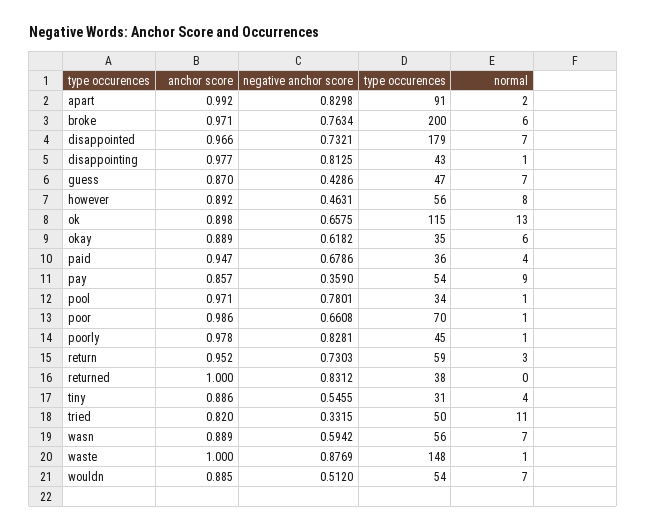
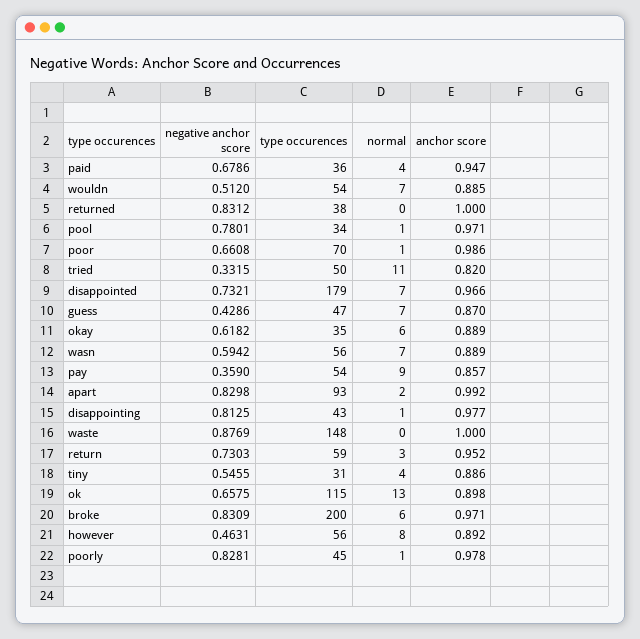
type occurences, apart: 91 -> 93
negative anchor score, broke: 0.7634 -> 0.8309
normal, waste: 1 -> 0

